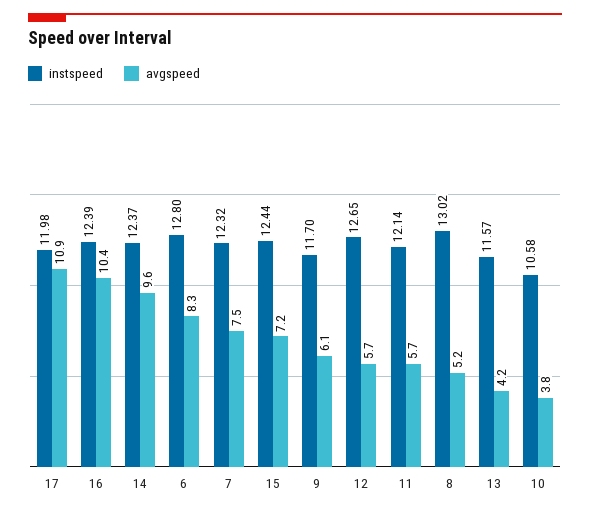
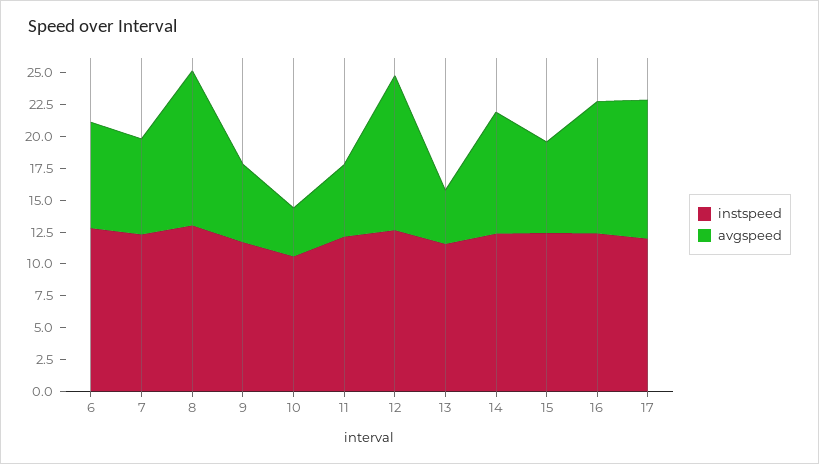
avgspeed, 12: 5.7 -> 12.5
avgspeed, 8: 5.2 -> 12.5

